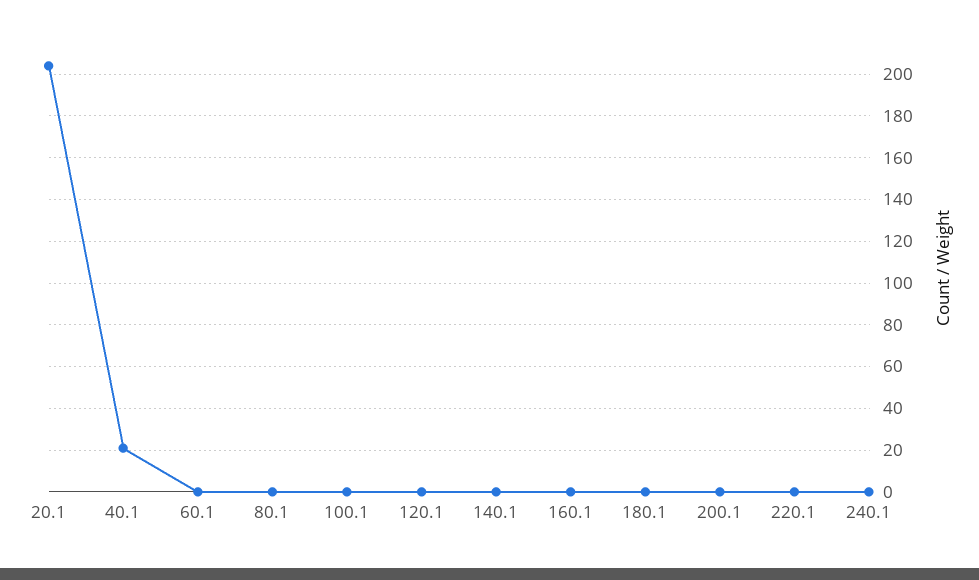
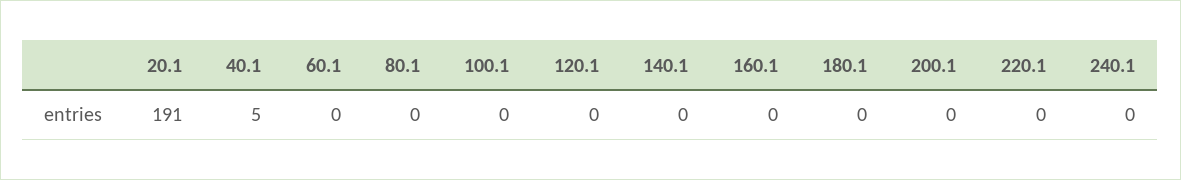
20.1: 205 -> 191
40.1: 20 -> 5

